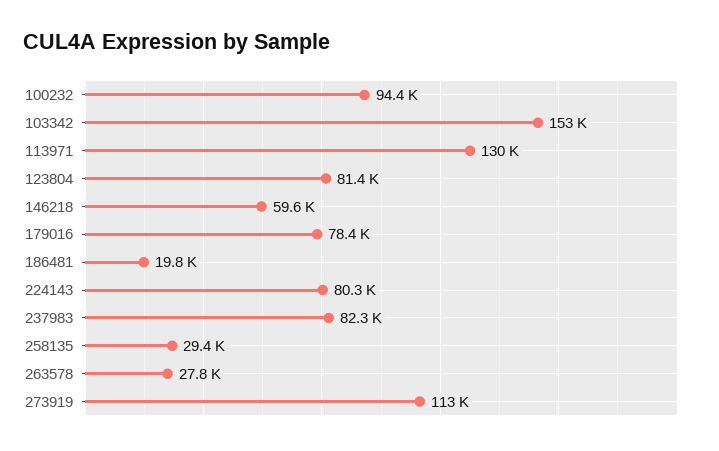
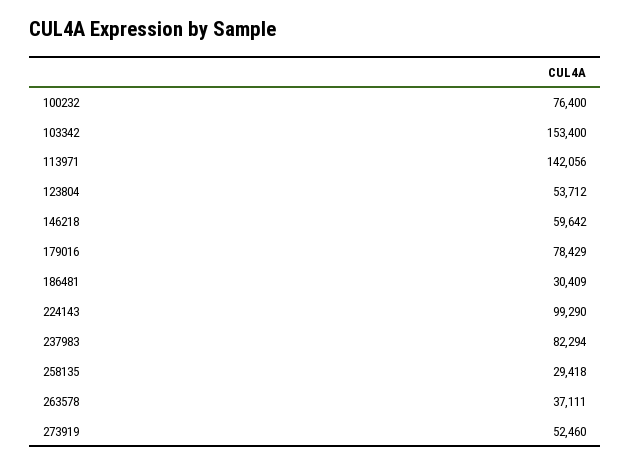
100232: 94400 -> 76400
113971: 130000 -> 142056
123804: 81400 -> 53712
186481: 19800 -> 30409
224143: 80300 -> 99290
263578: 27800 -> 37111
273919: 113000 -> 52460

